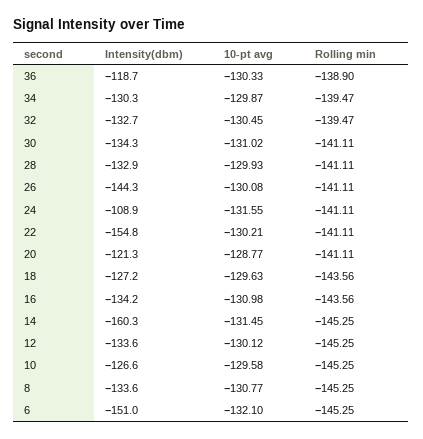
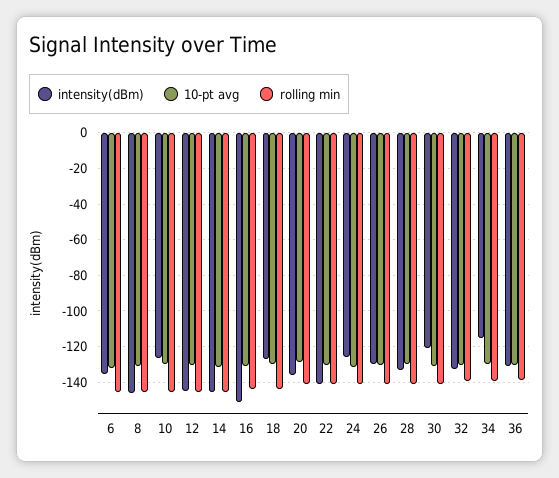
Intensity(dbm), 36: -118.7 -> -130
Intensity(dbm), 34: -130.3 -> -115
Intensity(dbm), 30: -134.3 -> -120
Intensity(dbm), 26: -144.3 -> -130
Intensity(dbm), 24: -108.9 -> -125
Intensity(dbm), 22: -154.8 -> -140
Intensity(dbm), 20: -121.3 -> -135
Intensity(dbm), 16: -134.2 -> -150
Intensity(dbm), 14: -160.3 -> -145
Intensity(dbm), 12: -133.6 -> -145
Intensity(dbm), 8: -133.6 -> -145
Intensity(dbm), 6: -151 -> -135

